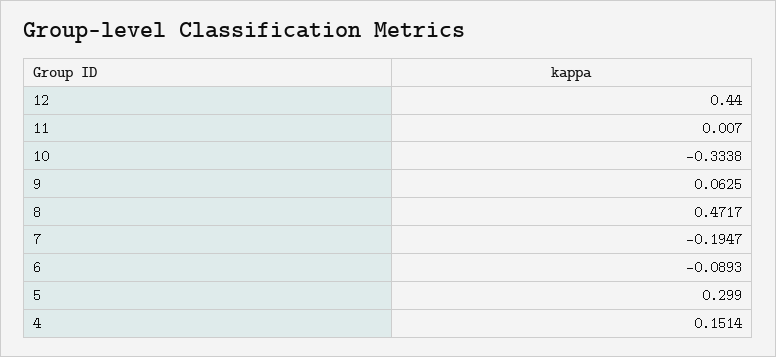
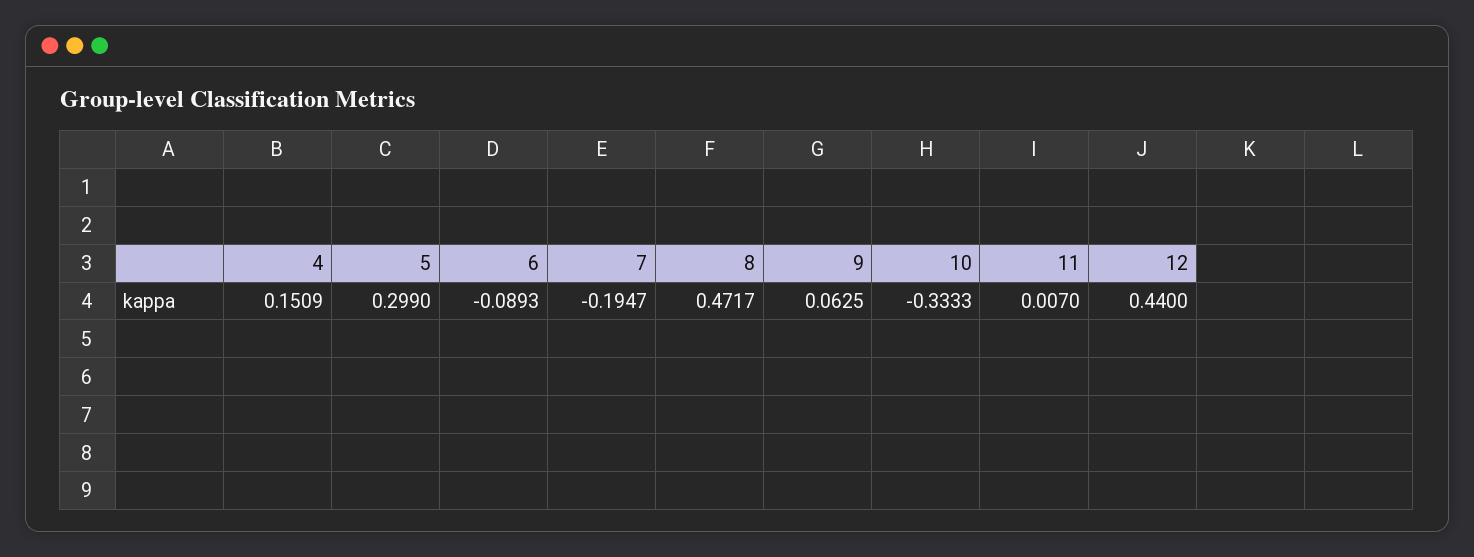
10: -0.3338 -> -0.3333
4: 0.1514 -> 0.1509

